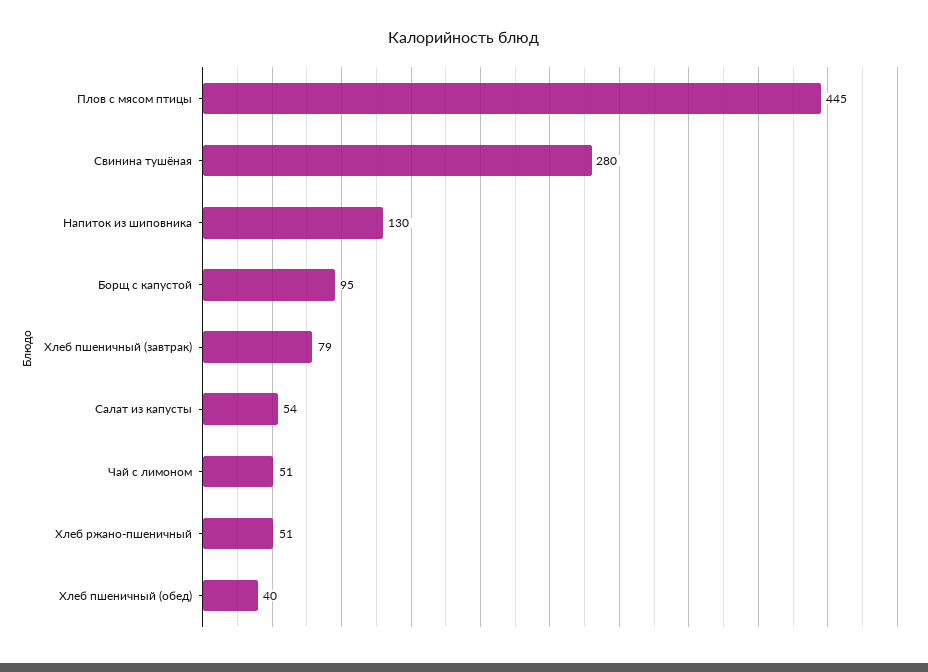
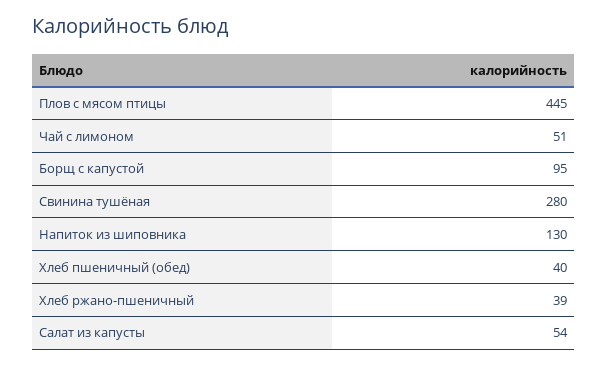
Хлеб пшеничный (завтрак): 79 -> none
Хлеб ржано-пшеничный: 51 -> 39

